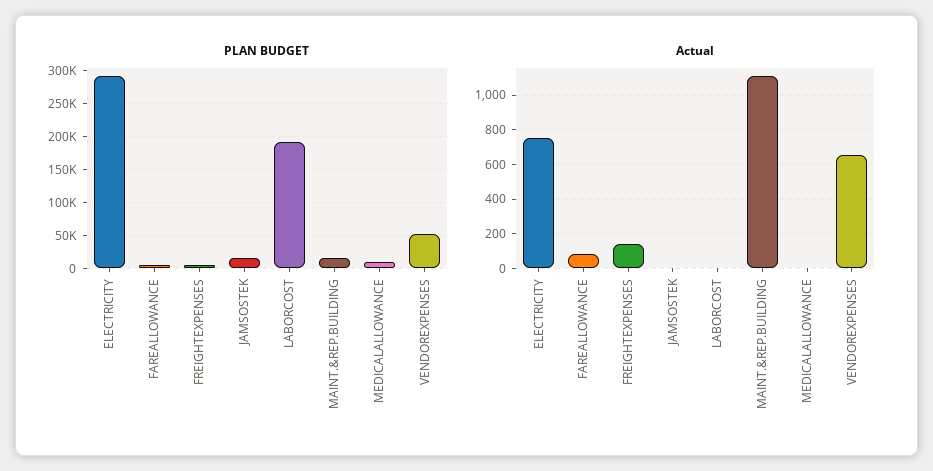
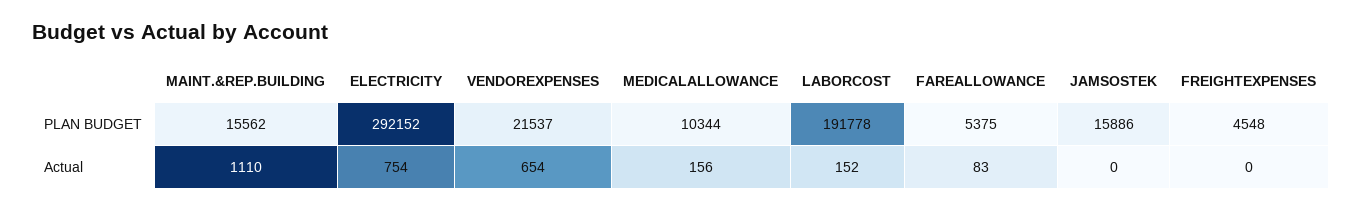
PLAN BUDGET, VENDOREXPENSES: 50000 -> 21537
Actual, FREIGHTEXPENSES: 150 -> 0
Actual, LABORCOST: 0 -> 152
Actual, MEDICALALLOWANCE: 0 -> 156

